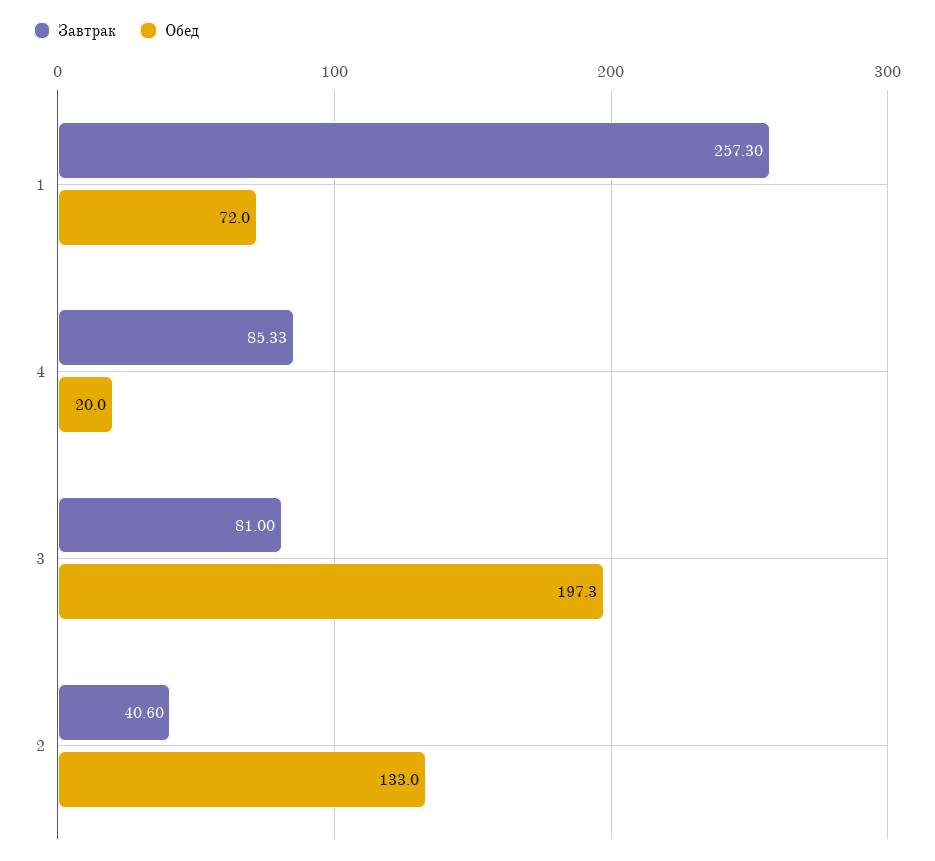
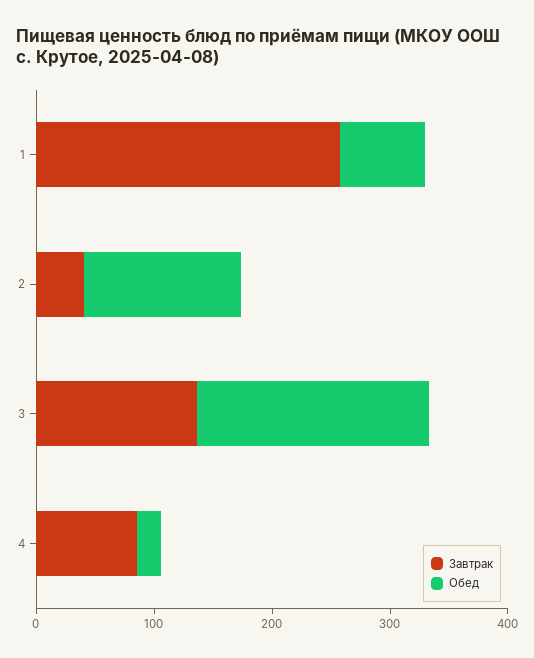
Завтрак, 3: 81 -> 140

